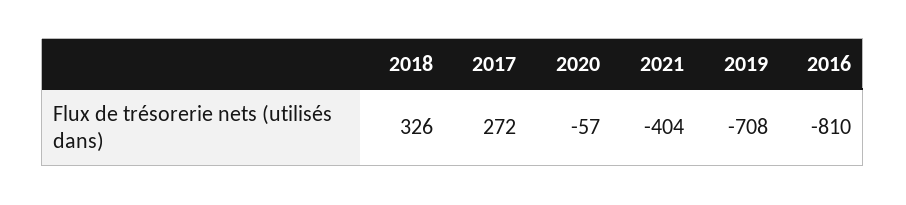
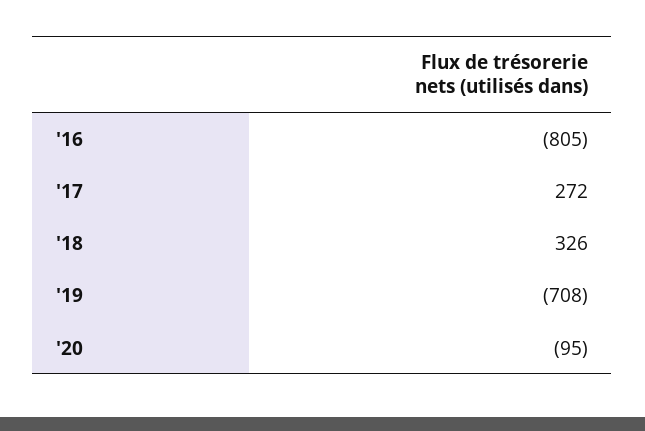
2020: -57 -> -95
2021: -404 -> none
2016: -810 -> -805

